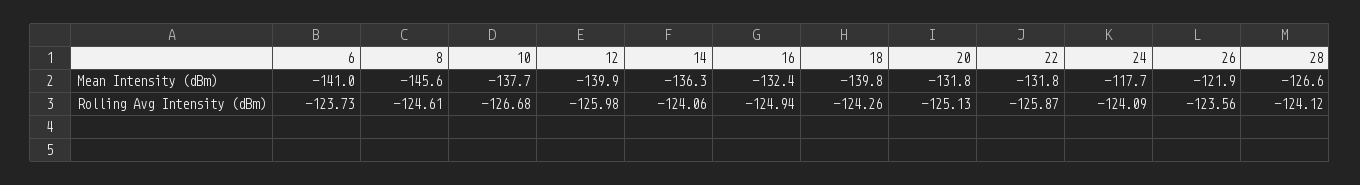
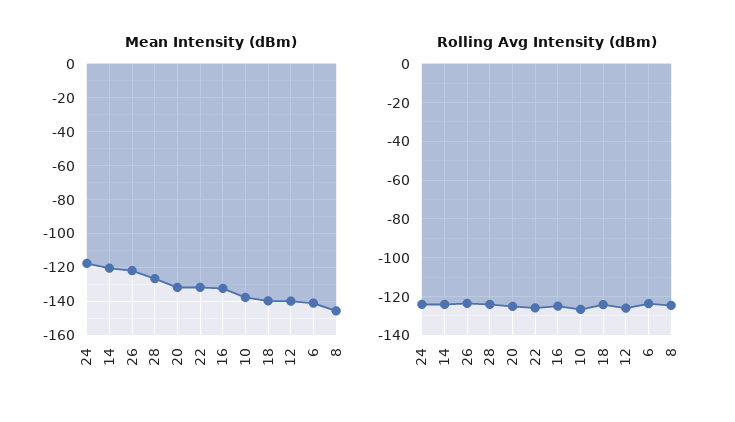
Mean Intensity (dBm), 14: -136.3 -> -120

